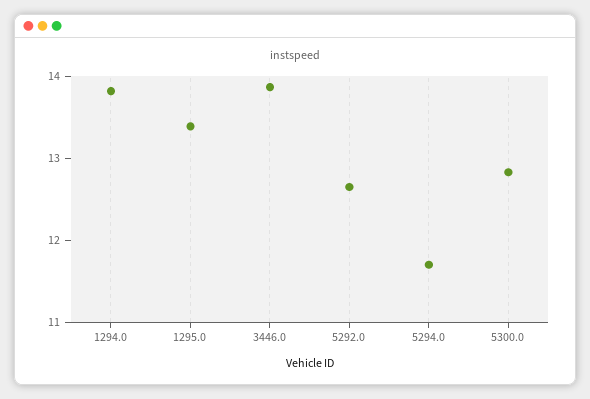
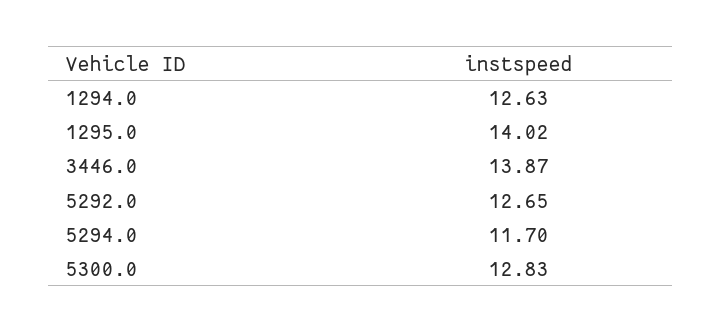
1294.0: 13.8 -> 12.63
1295.0: 13.4 -> 14.02

